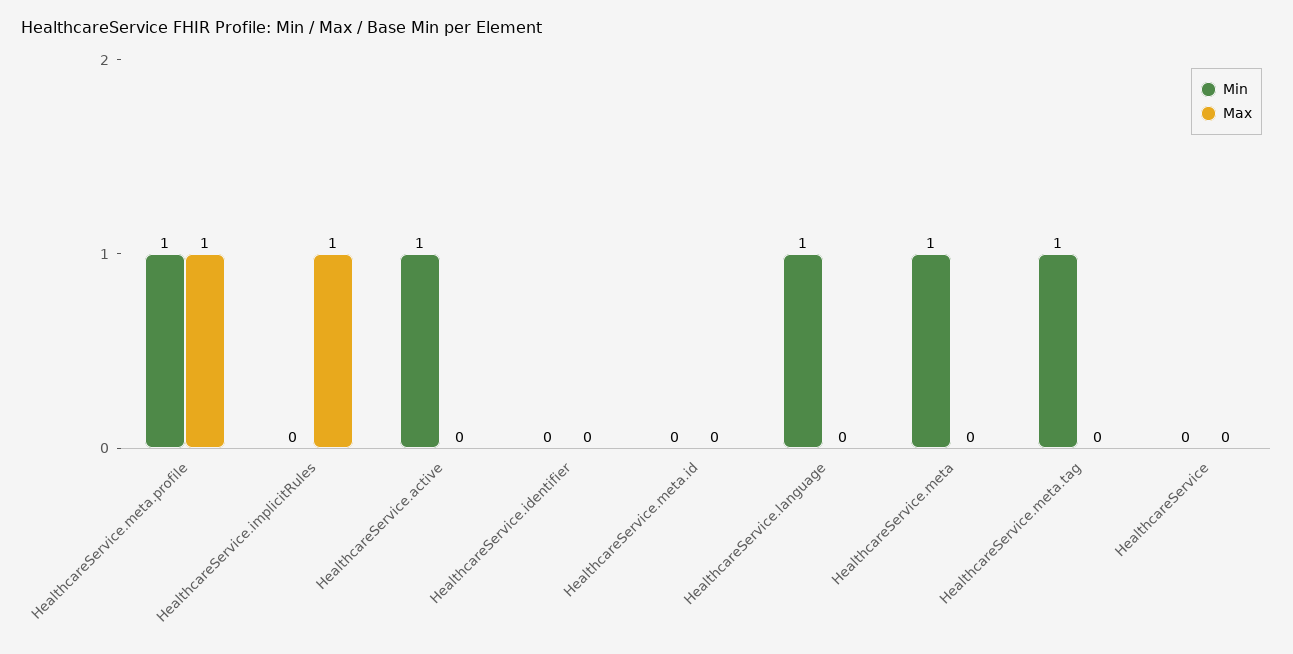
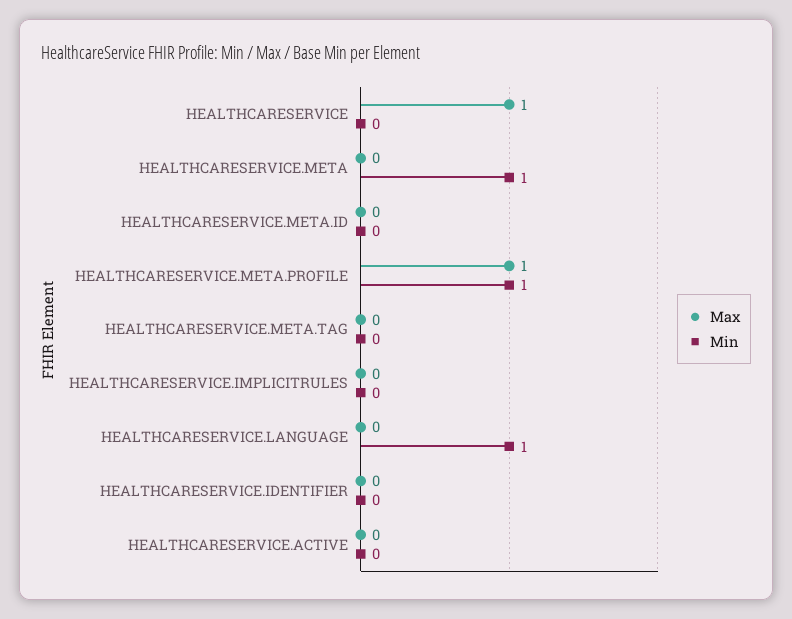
Max, HealthcareService.implicitRules: 1 -> 0
Min, HealthcareService.active: 1 -> 0
Min, HealthcareService.meta.tag: 1 -> 0
Max, HealthcareService: 0 -> 1

